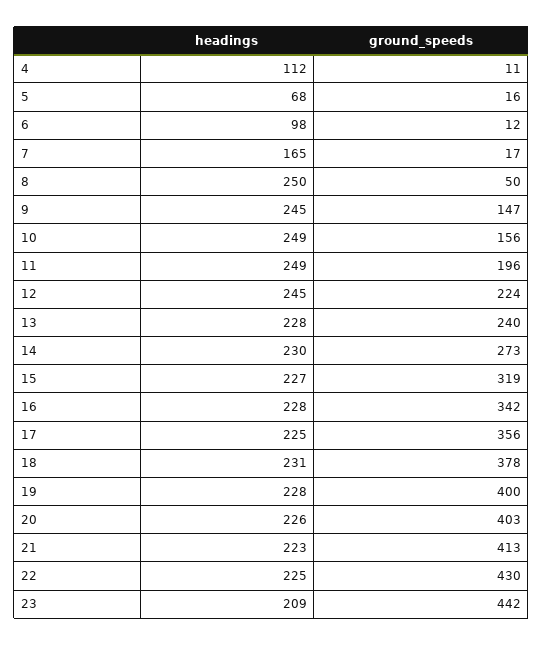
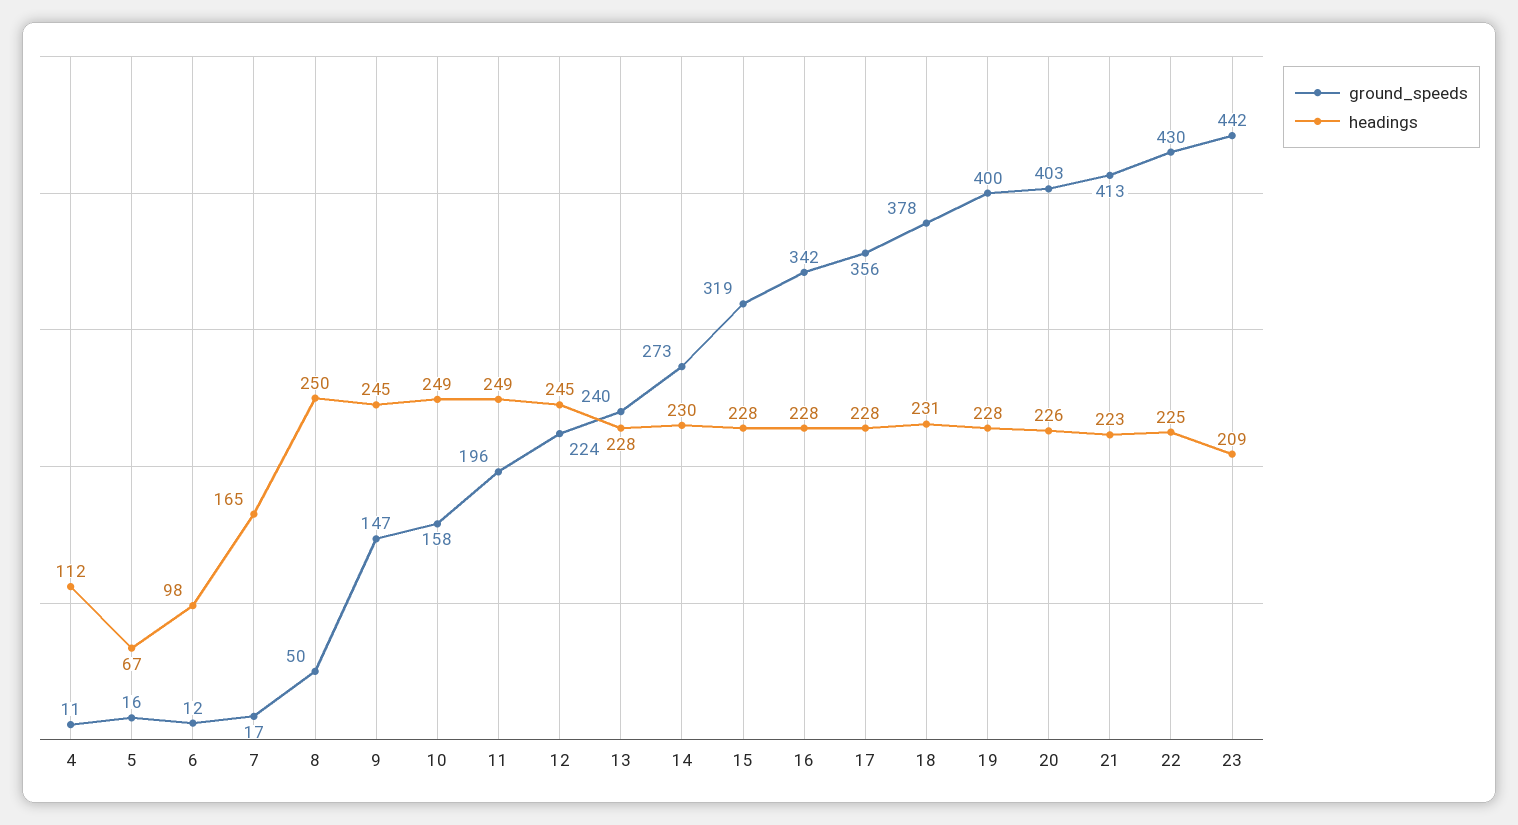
headings, 5: 68 -> 67
ground_speeds, 10: 156 -> 158
headings, 15: 227 -> 228
headings, 17: 225 -> 228

